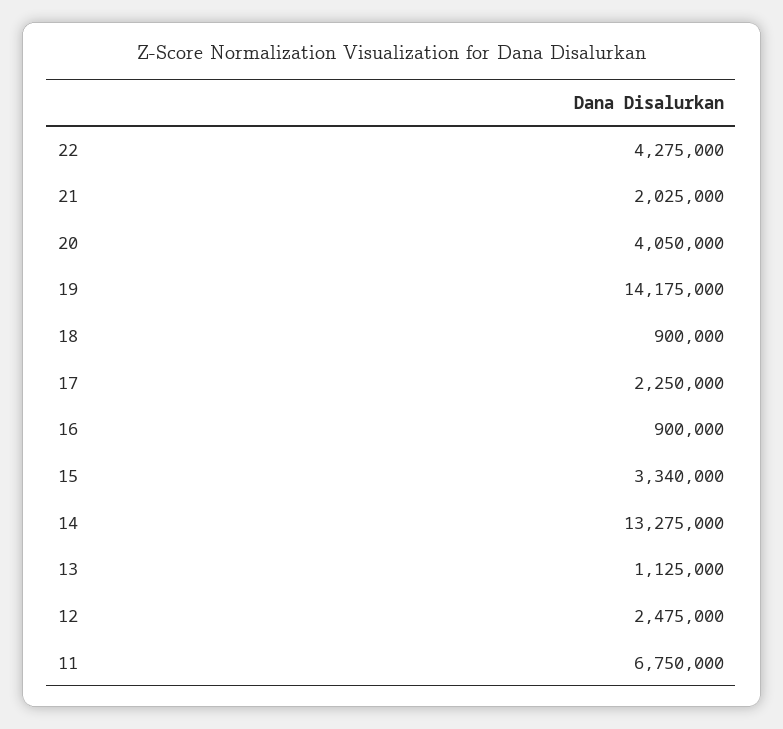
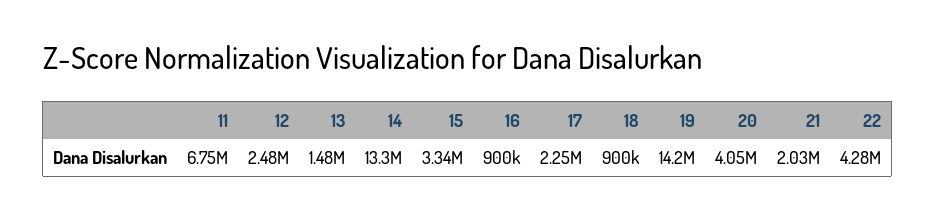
13: 1125000 -> 1480000

